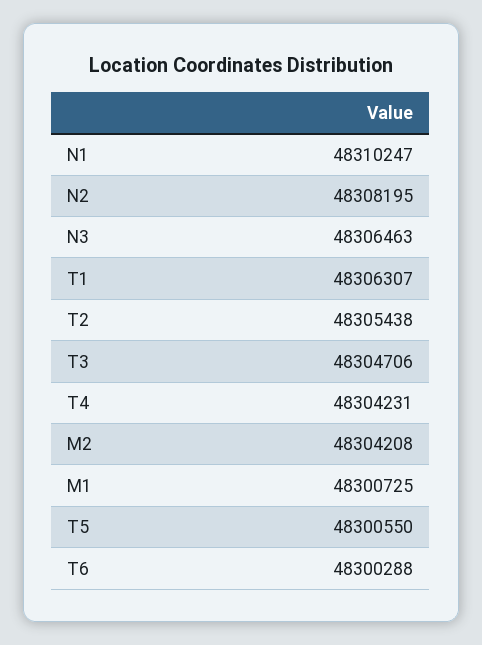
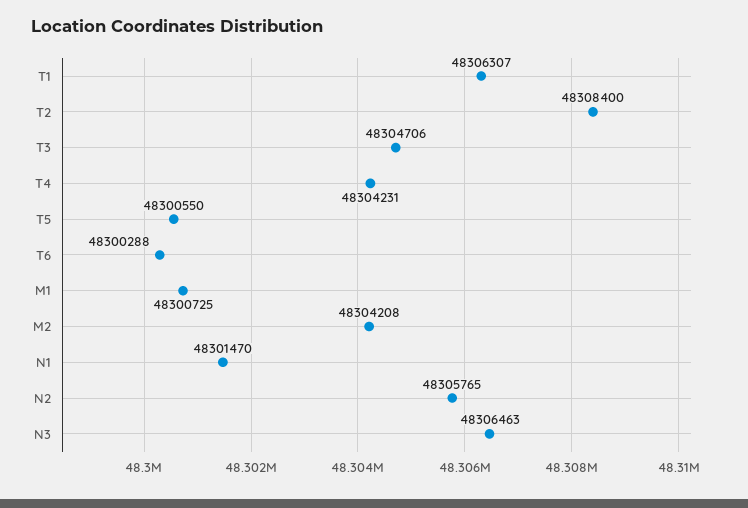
N1: 48310247 -> 48301470
N2: 48308195 -> 48305765
T2: 48305438 -> 48308400

